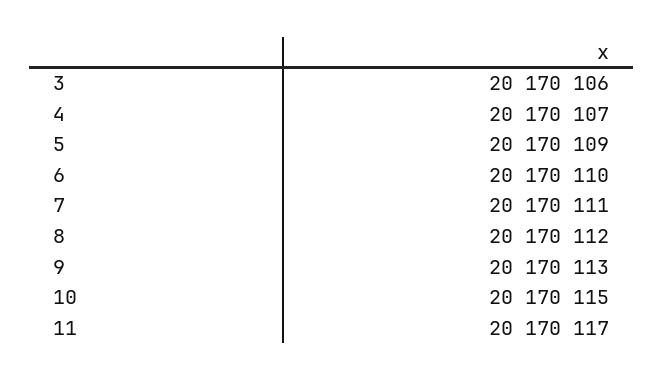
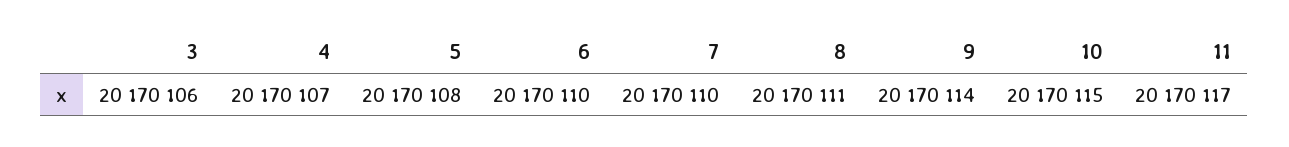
5: 20170109 -> 20170108
7: 20170111 -> 20170110
8: 20170112 -> 20170111
9: 20170113 -> 20170114

